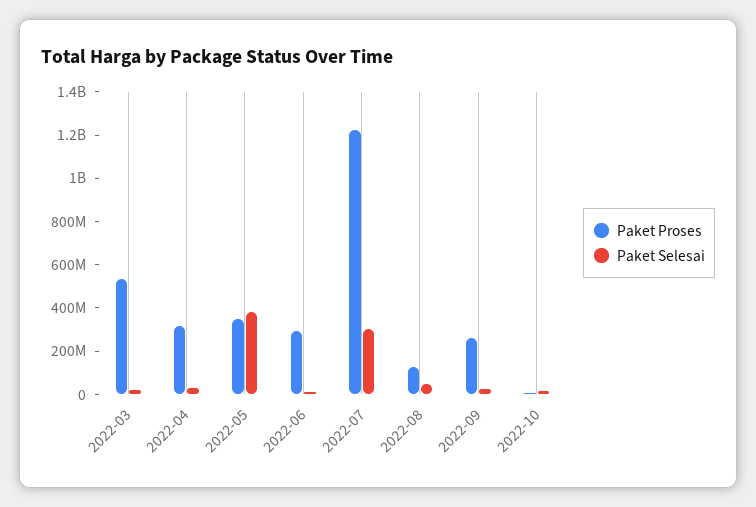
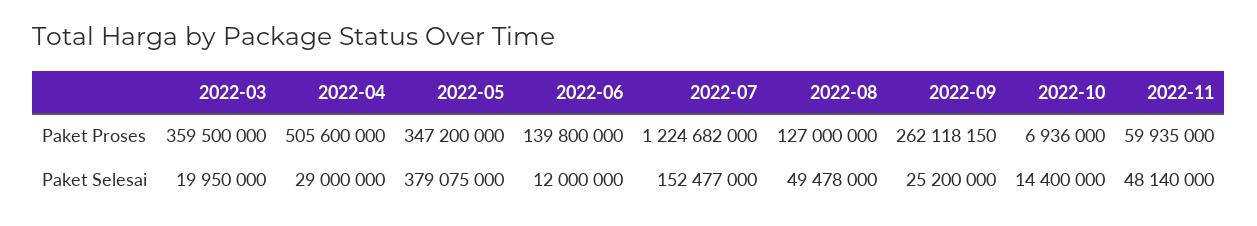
Paket Proses, 2022-03: 550000000 -> 359500000
Paket Proses, 2022-04: 300000000 -> 505600000
Paket Proses, 2022-06: 300000000 -> 139800000
Paket Selesai, 2022-07: 300000000 -> 152477000
Paket Proses, 2022-11: none -> 59935000
Paket Selesai, 2022-11: none -> 48140000

